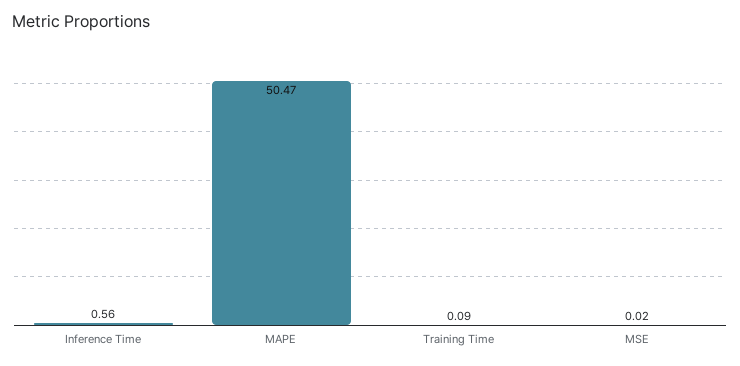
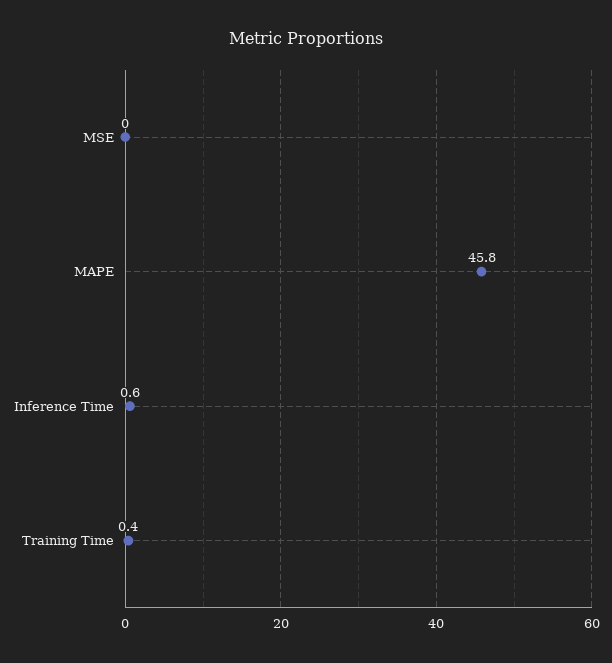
MAPE: 50.47 -> 45.8
Training Time: 0.09 -> 0.4

